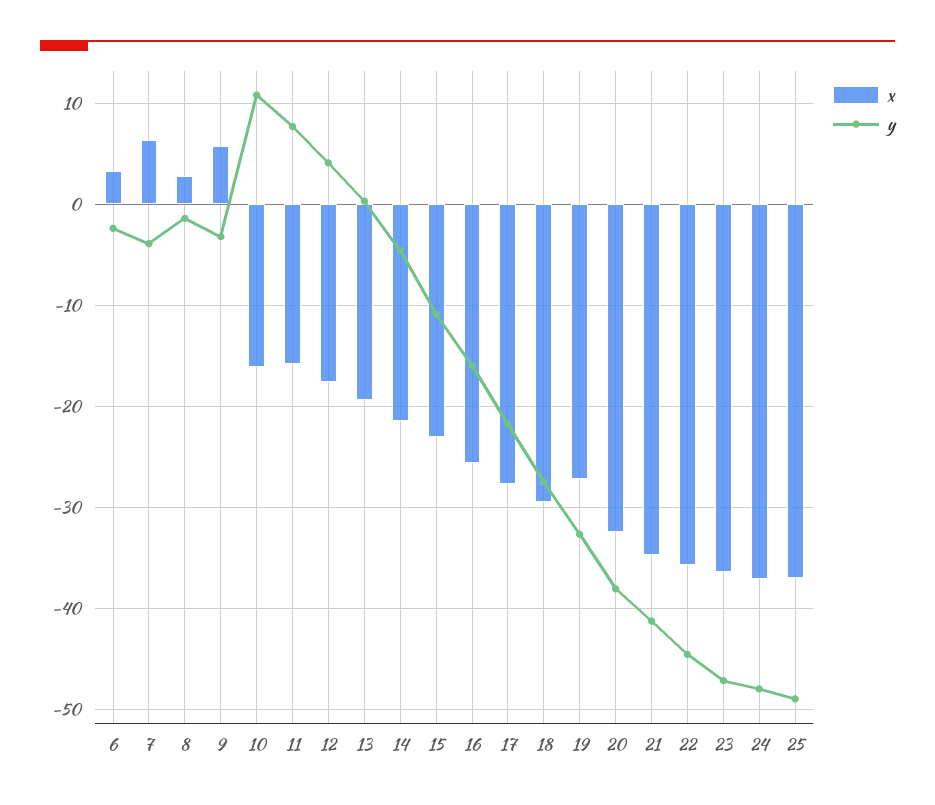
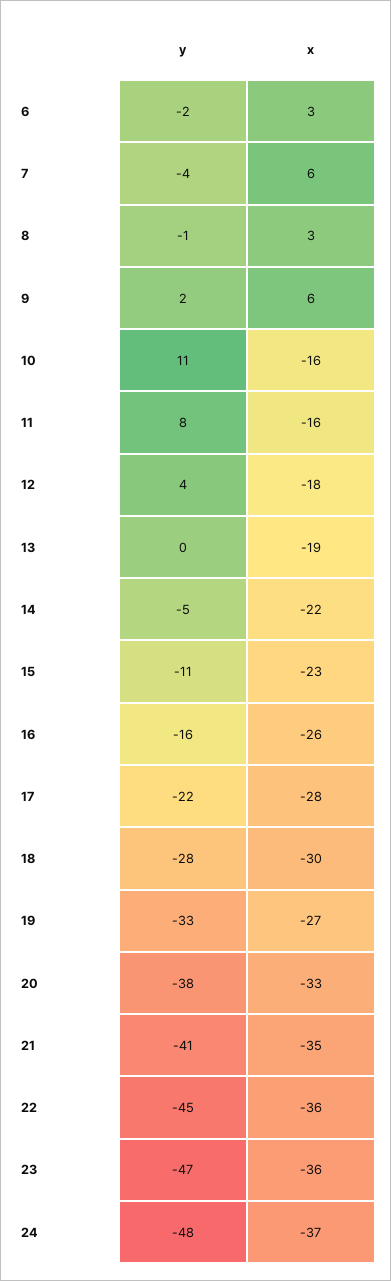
y, 9: -3 -> 2
x, 25: -37 -> none
y, 25: -49 -> none

